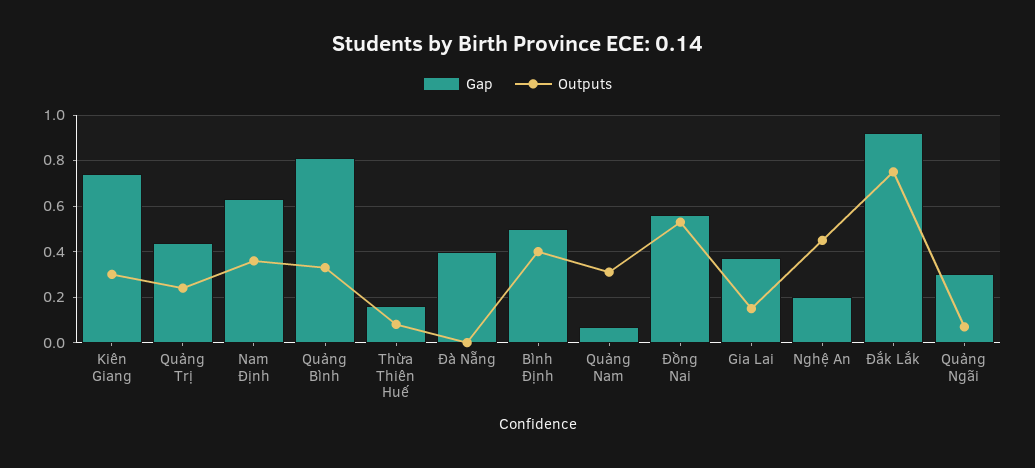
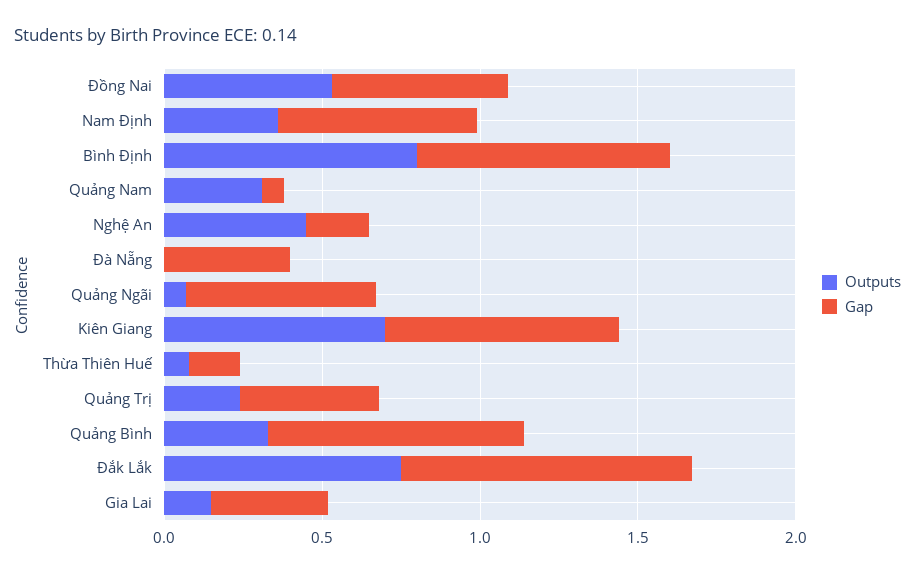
Outputs, Kiên Giang: 0.3 -> 0.7
Gap, Bình Định: 0.5 -> 0.8
Outputs, Bình Định: 0.4 -> 0.8
Gap, Quảng Ngãi: 0.3 -> 0.6

